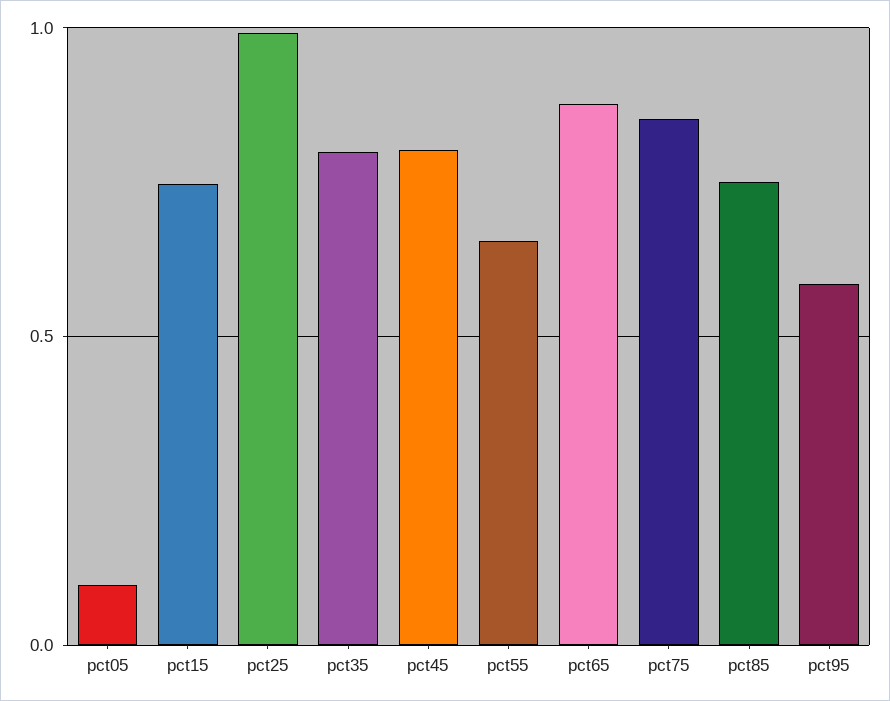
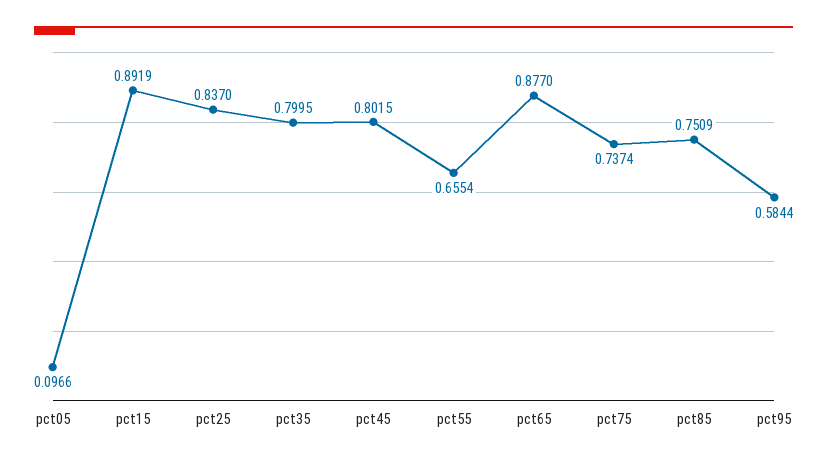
pct15: 0.75 -> 0.8919
pct25: 1 -> 0.837
pct75: 0.85 -> 0.7374

